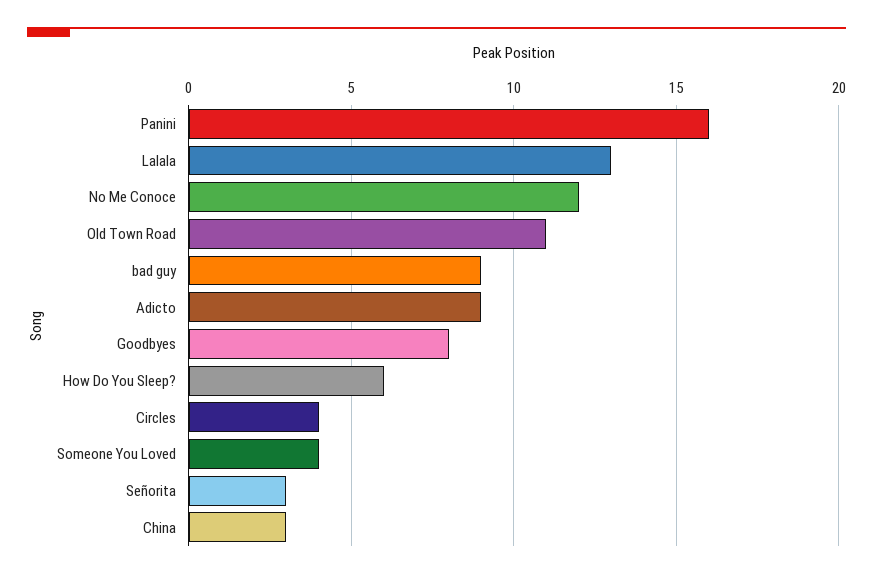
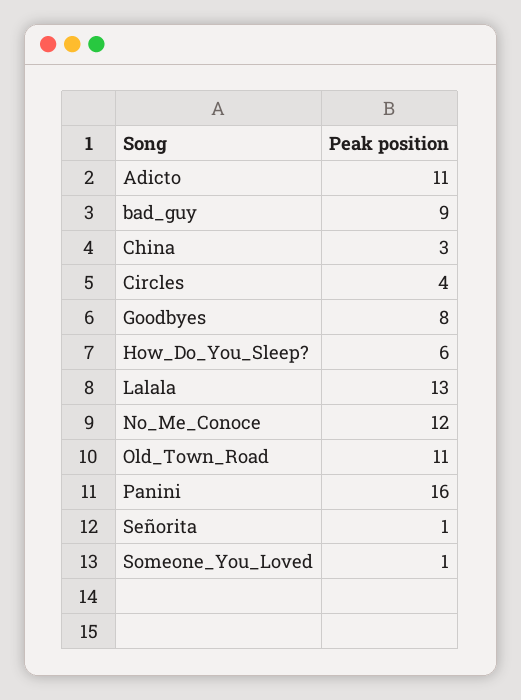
Adicto: 9 -> 11
Someone You Loved: 4 -> 1
Señorita: 3 -> 1

